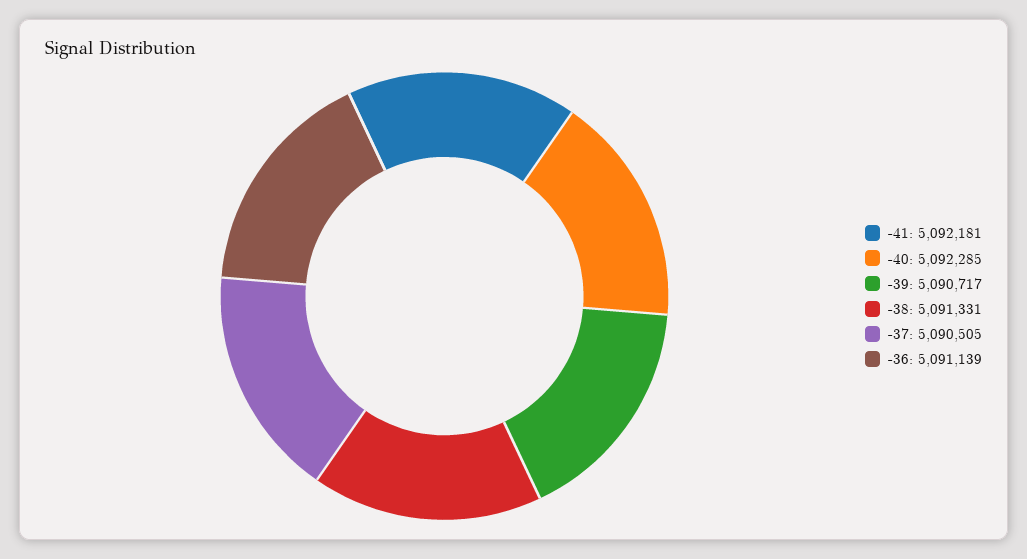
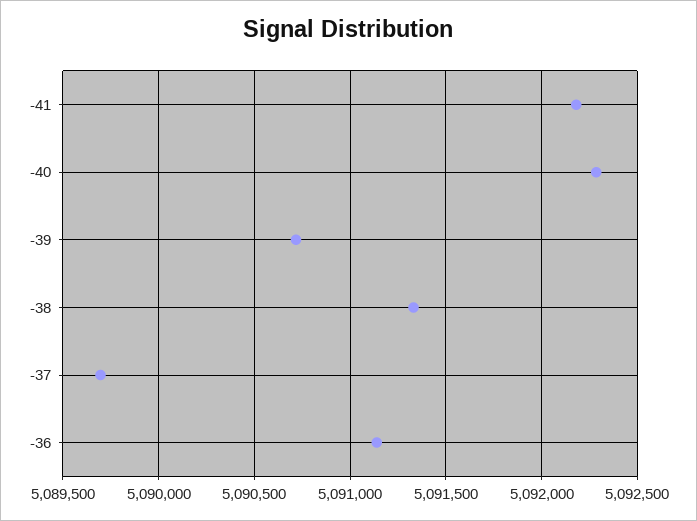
-37: 5090505 -> 5089700

